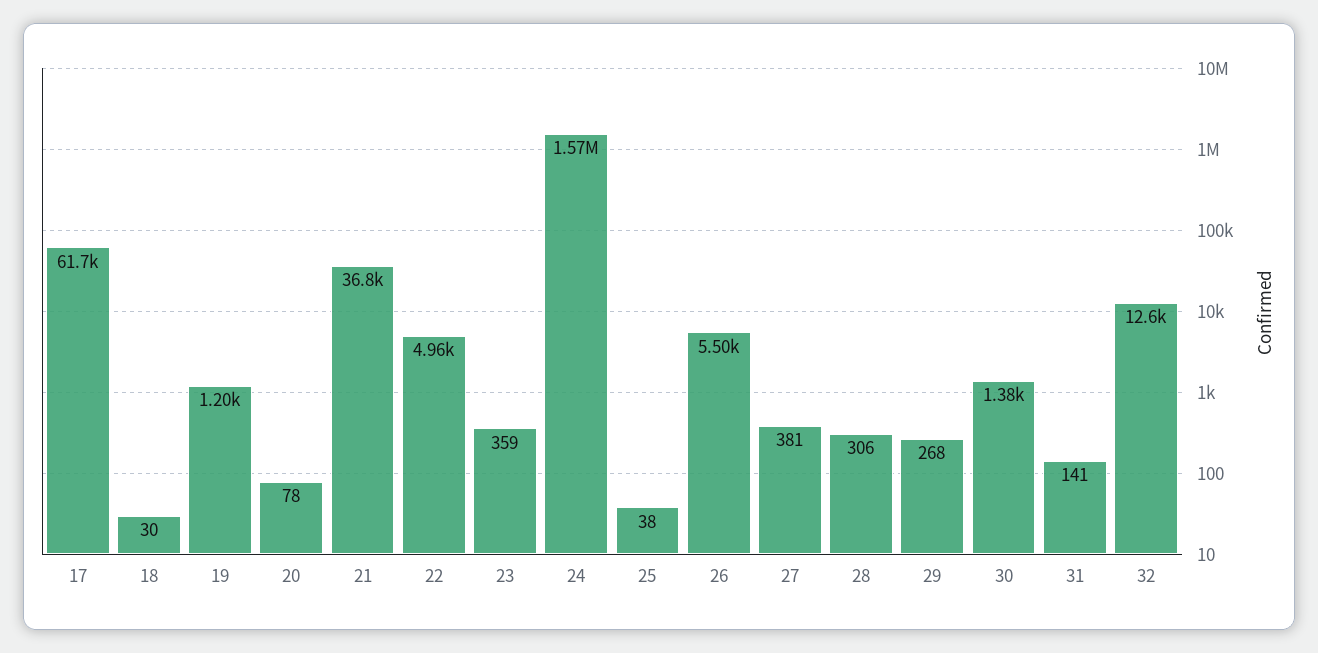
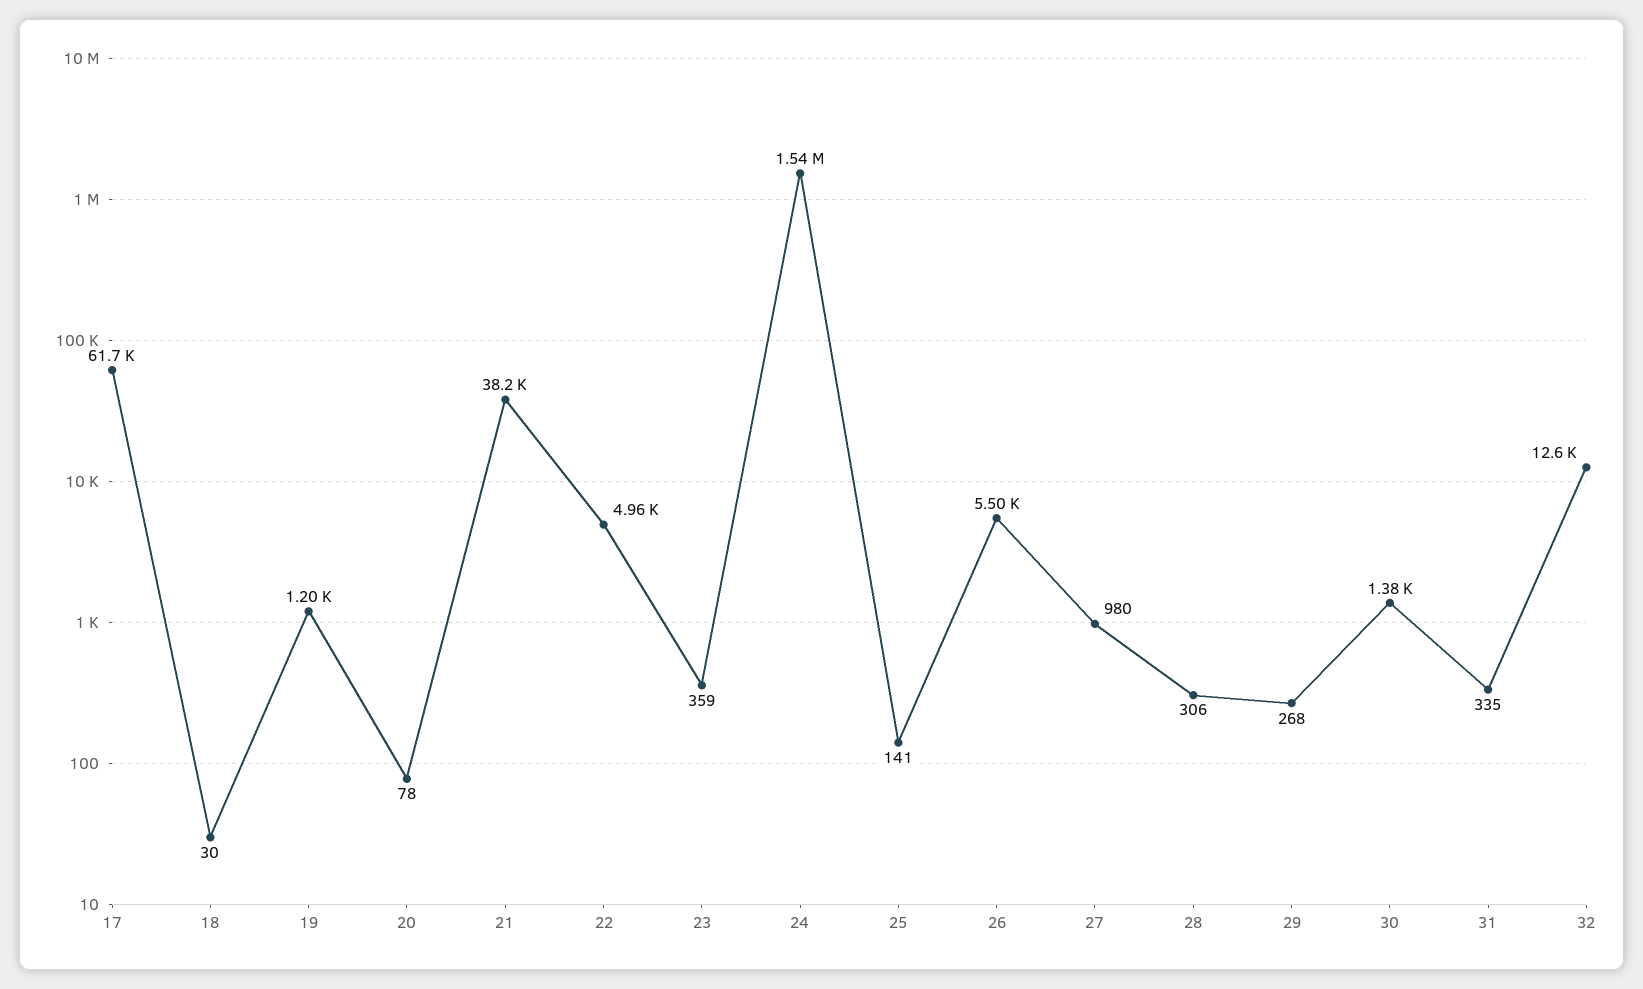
21: 36800 -> 38200
24: 1570000 -> 1540000
25: 38 -> 141
27: 381 -> 980
31: 141 -> 335

